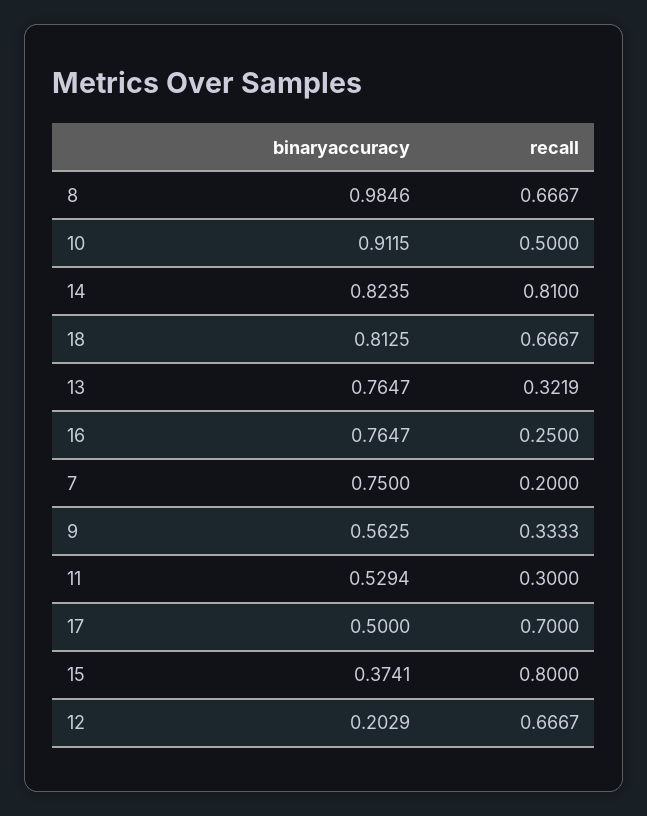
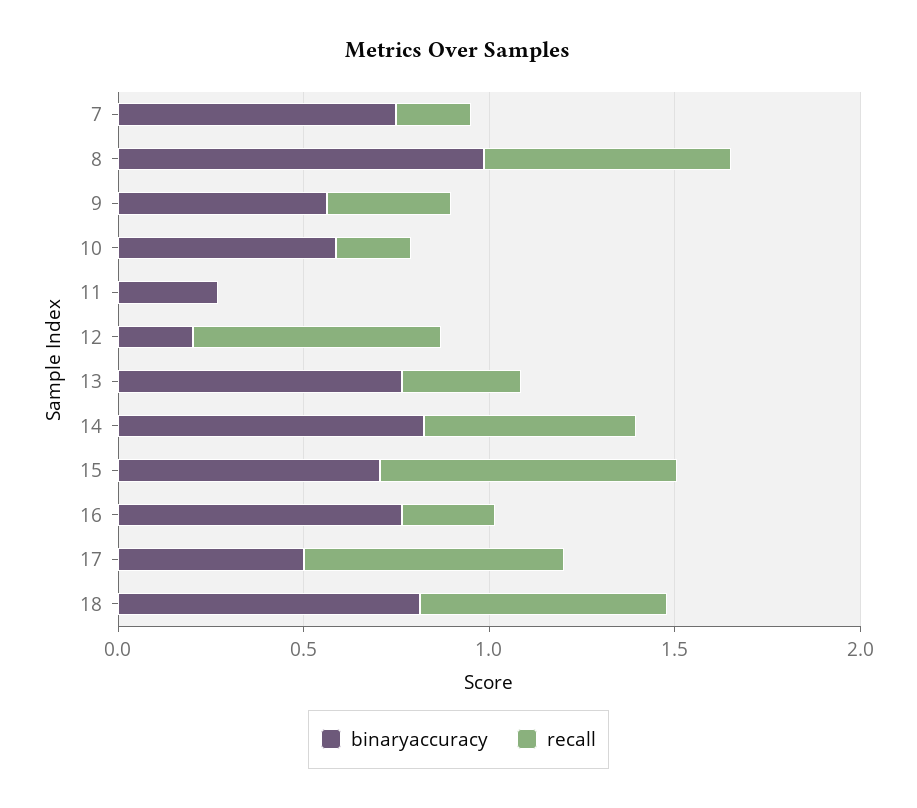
binaryaccuracy, 10: 0.9115 -> 0.6
recall, 10: 0.5 -> 0.2
recall, 14: 0.81 -> 0.6
binaryaccuracy, 11: 0.5294 -> 0.3
recall, 11: 0.3 -> 0
binaryaccuracy, 15: 0.3741 -> 0.7

